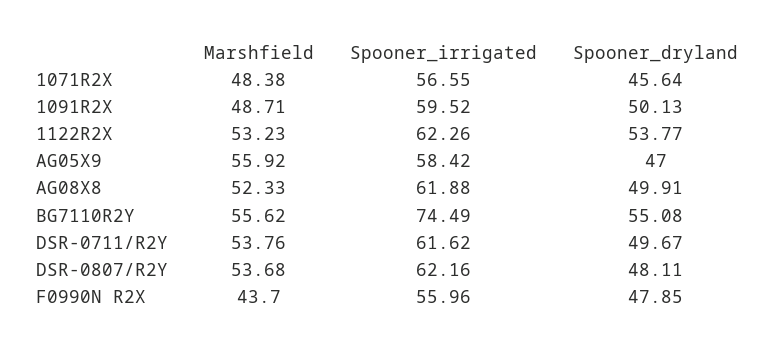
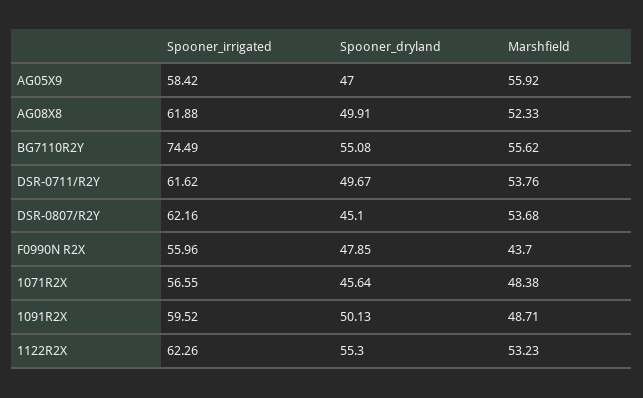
Spooner_dryland, 1122R2X: 53.77 -> 55.3
Spooner_dryland, DSR-0807/R2Y: 48.11 -> 45.1

